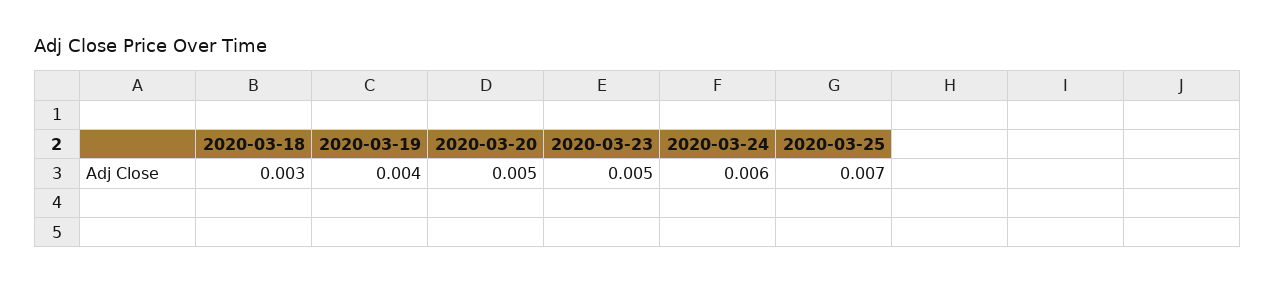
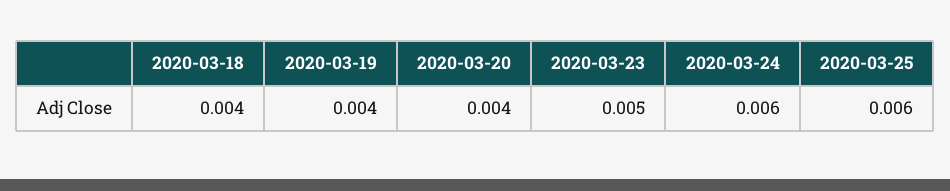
2020-03-18: 0.003 -> 0.004
2020-03-20: 0.005 -> 0.004
2020-03-25: 0.007 -> 0.006

